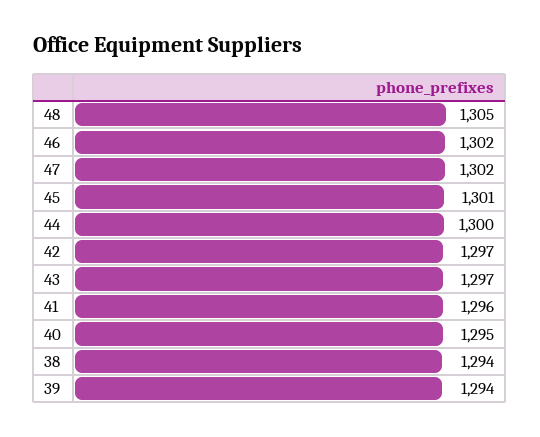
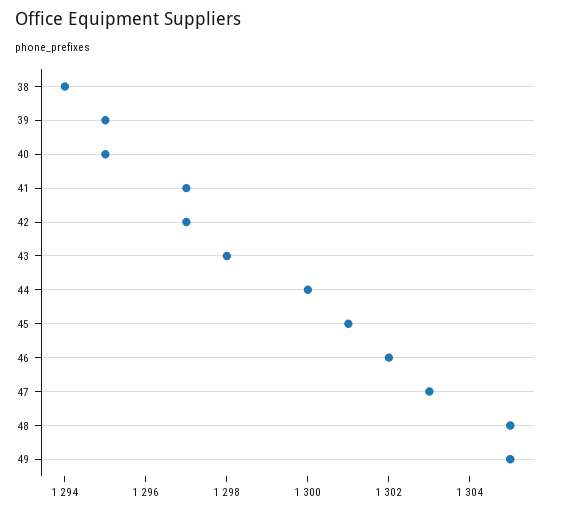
47: 1302 -> 1303
43: 1297 -> 1298
41: 1296 -> 1297
39: 1294 -> 1295
49: none -> 1305

